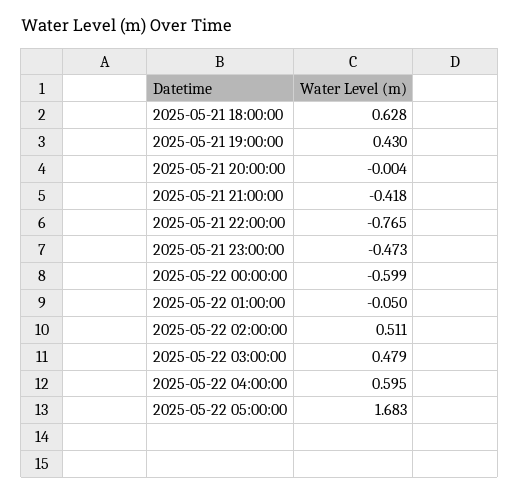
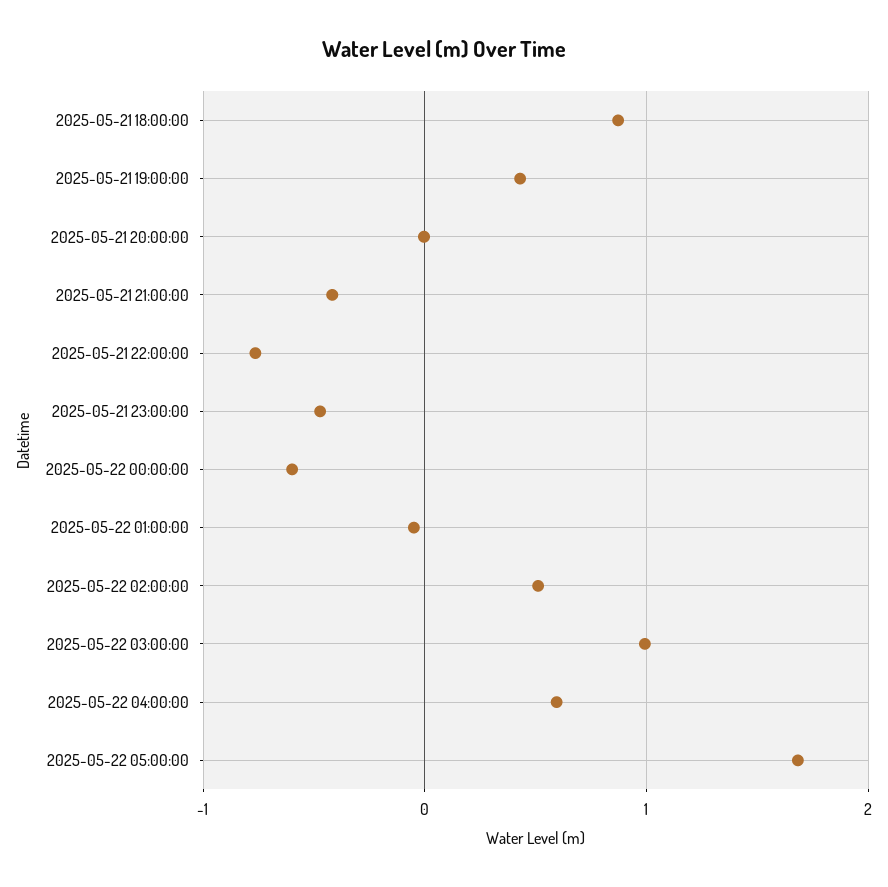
2025-05-21 18:00:00: 0.628 -> 0.9
2025-05-22 03:00:00: 0.479 -> 1

